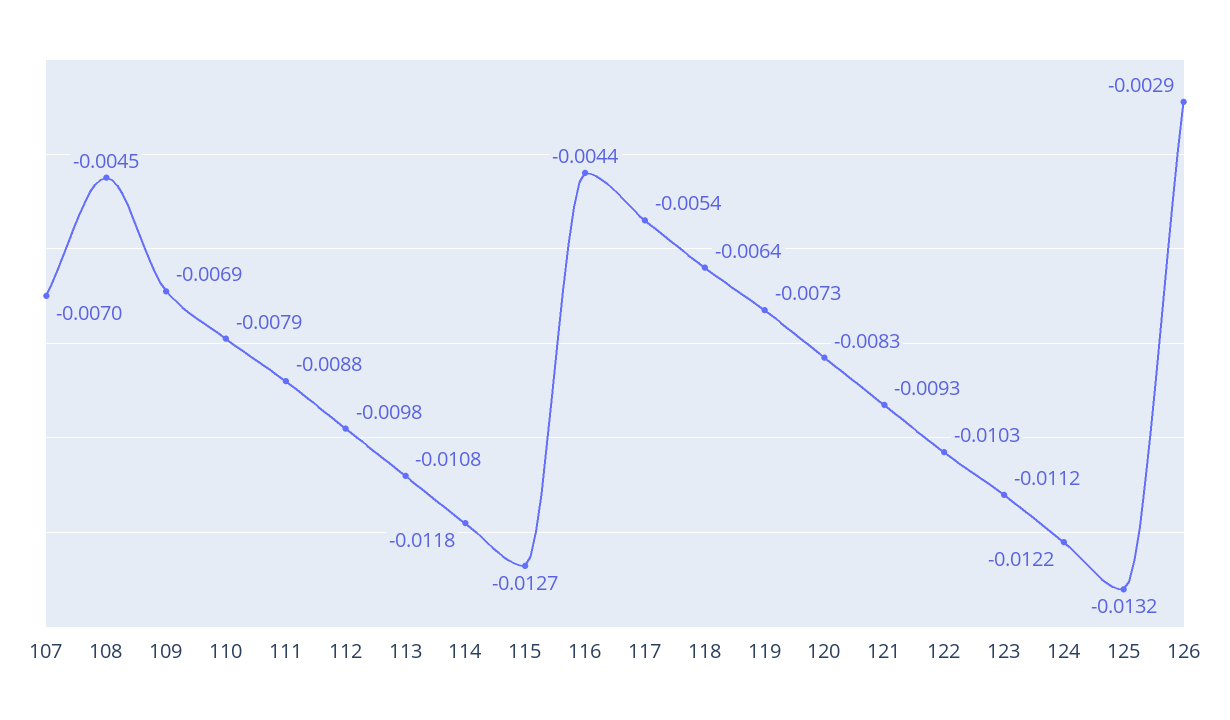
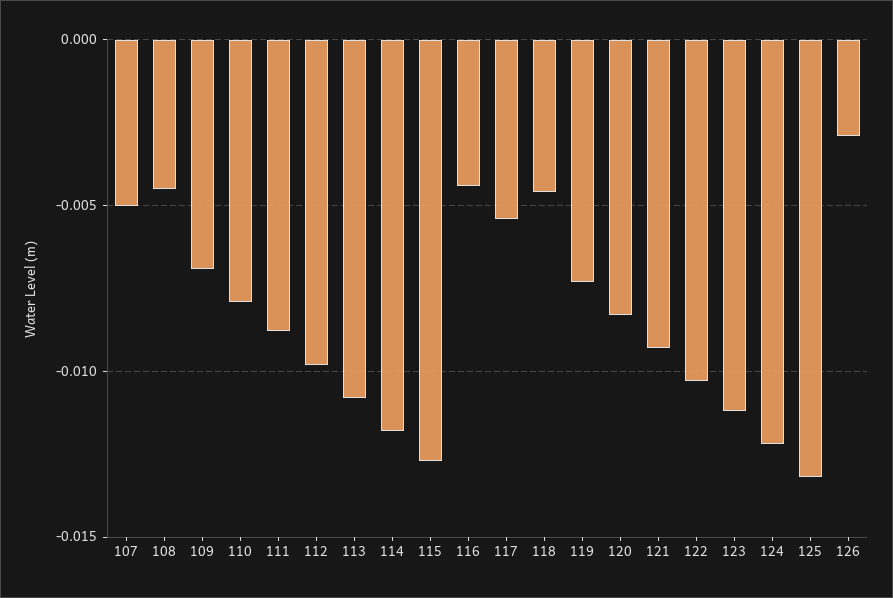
107: -0.007 -> -0.005
118: -0.0064 -> -0.0045

